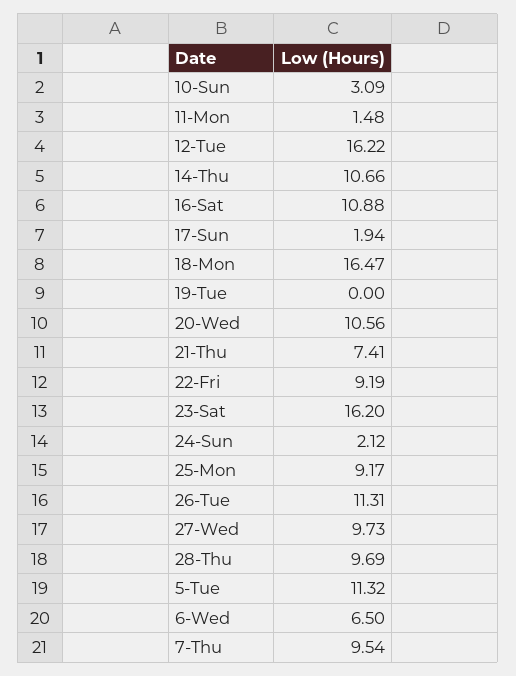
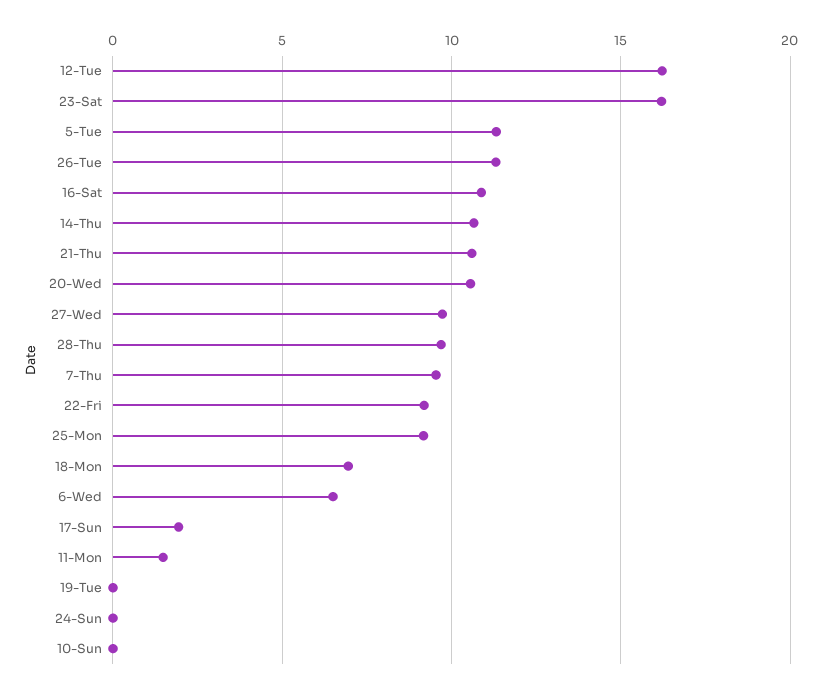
10-Sun: 3.09 -> 0
18-Mon: 16.47 -> 7
21-Thu: 7.41 -> 10.5
24-Sun: 2.12 -> 0

